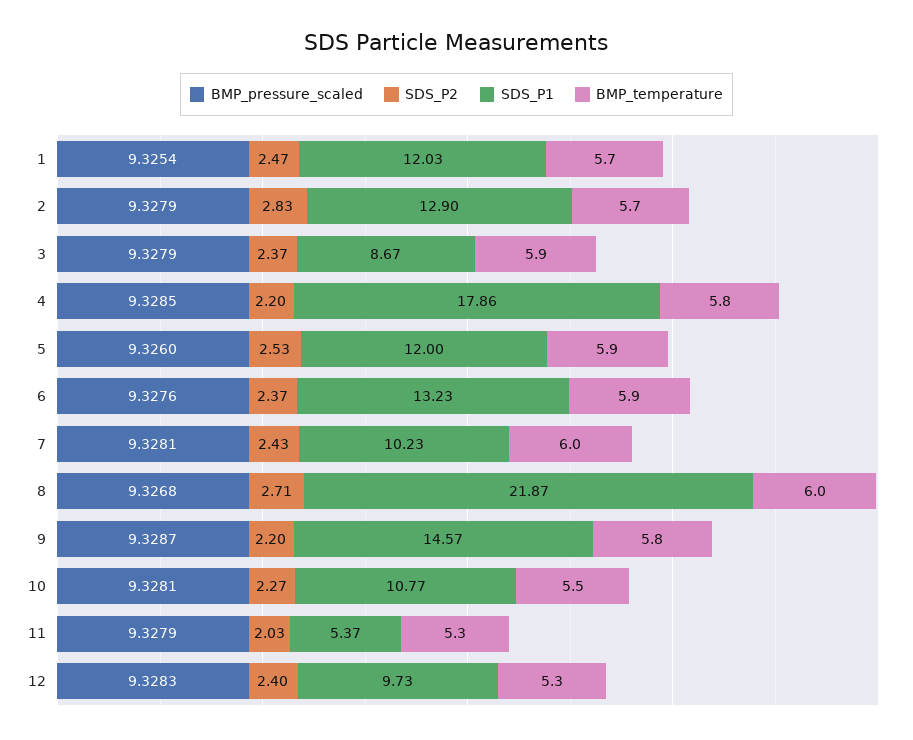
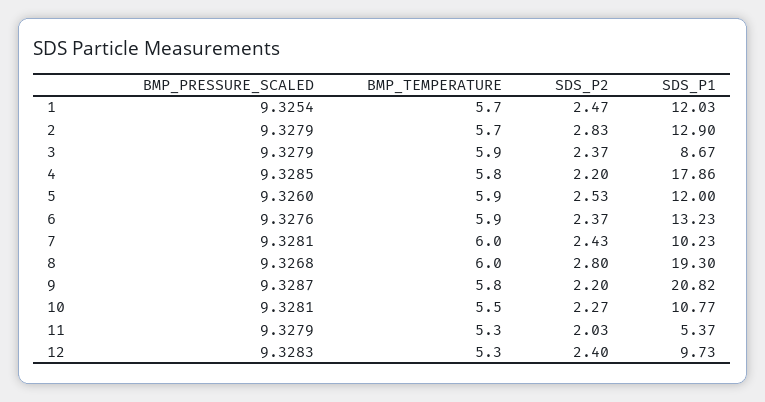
SDS_P2, 8: 2.71 -> 2.8
SDS_P1, 8: 21.87 -> 19.3
SDS_P1, 9: 14.57 -> 20.82

